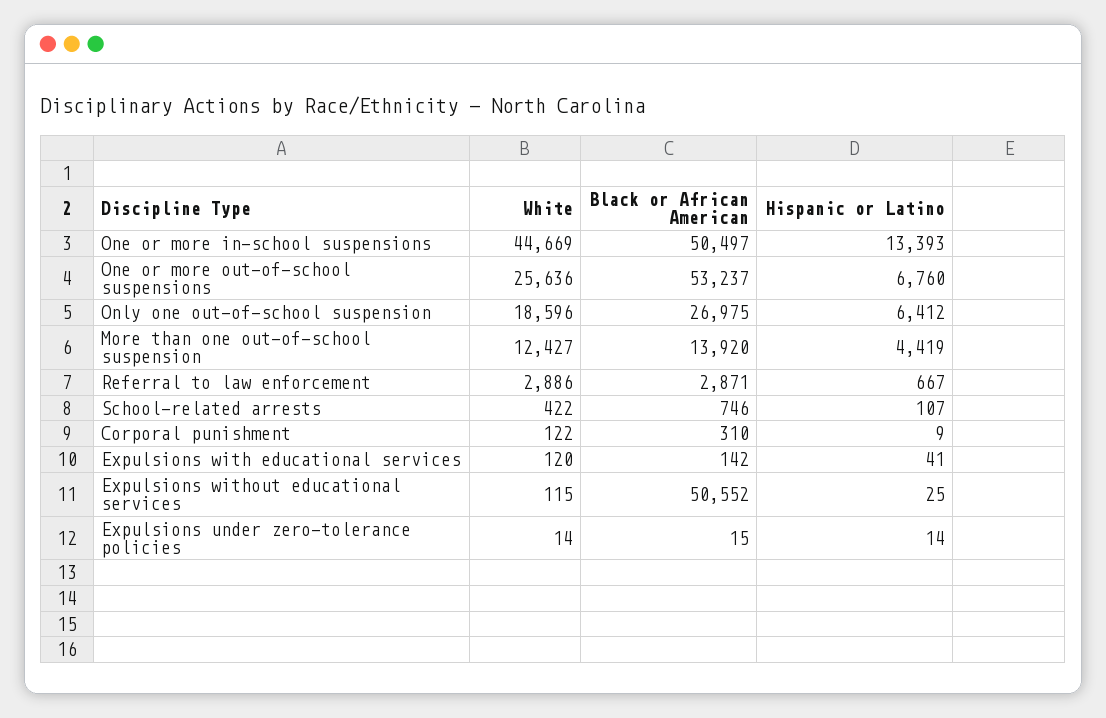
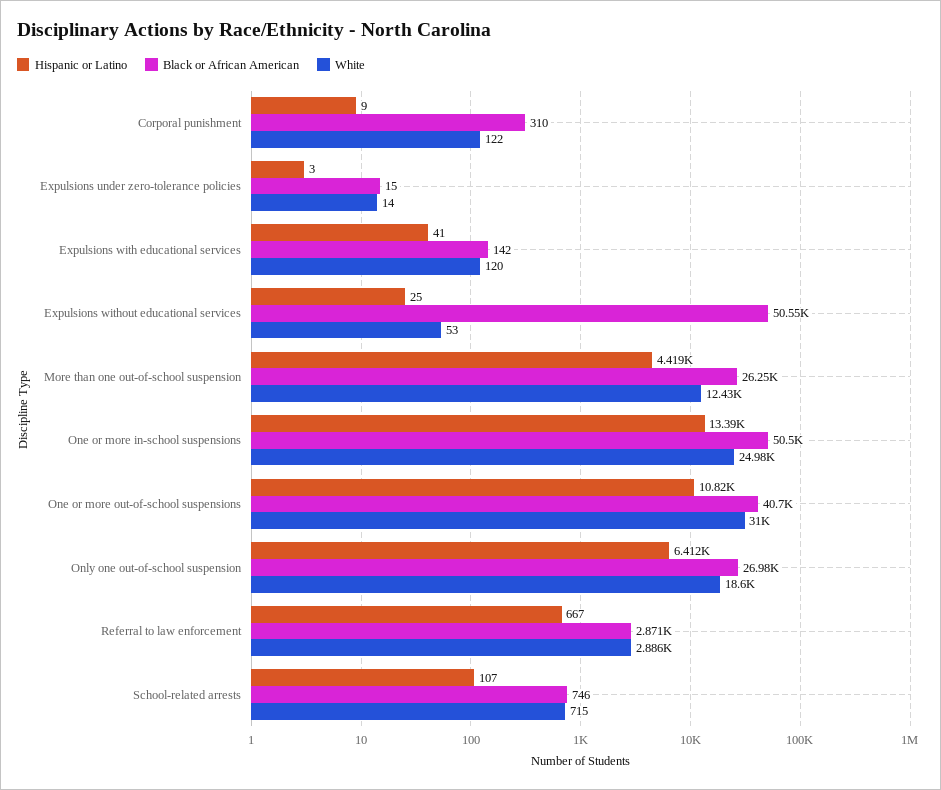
White, One or more in-school suspensions: 44669 -> 24980
White, One or more out-of-school suspensions: 25636 -> 31000
Black or African American, One or more out-of-school suspensions: 53237 -> 40700
Hispanic or Latino, One or more out-of-school suspensions: 6760 -> 10820
Black or African American, More than one out-of-school suspension: 13920 -> 26250
White, School-related arrests: 422 -> 715
White, Expulsions without educational services: 115 -> 53
Hispanic or Latino, Expulsions under zero-tolerance policies: 14 -> 3

